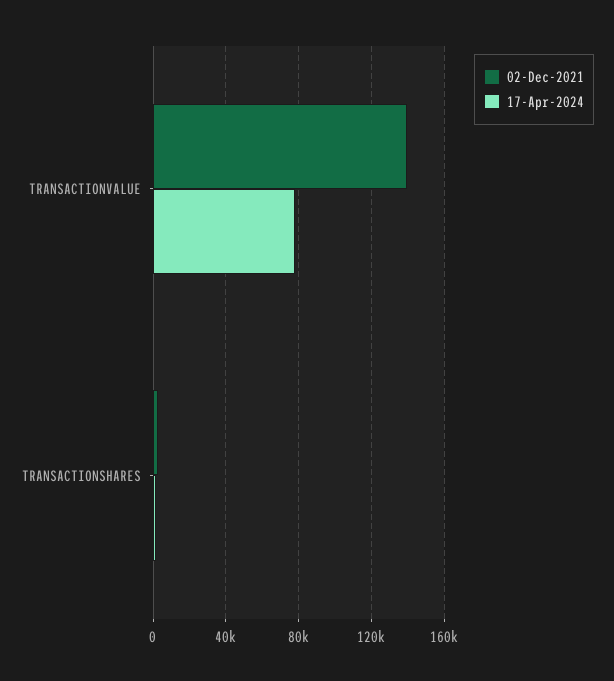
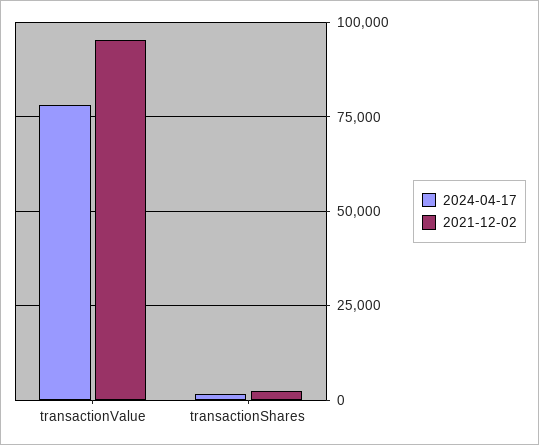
02-Dec-2021, TRANSACTIONVALUE: 140000 -> 95000

